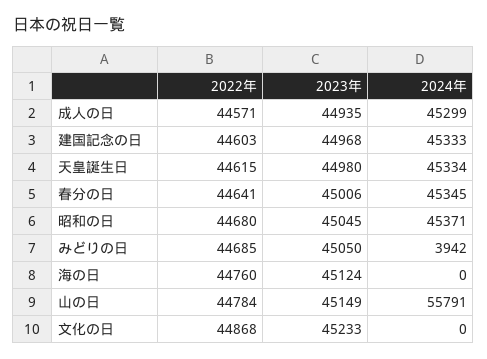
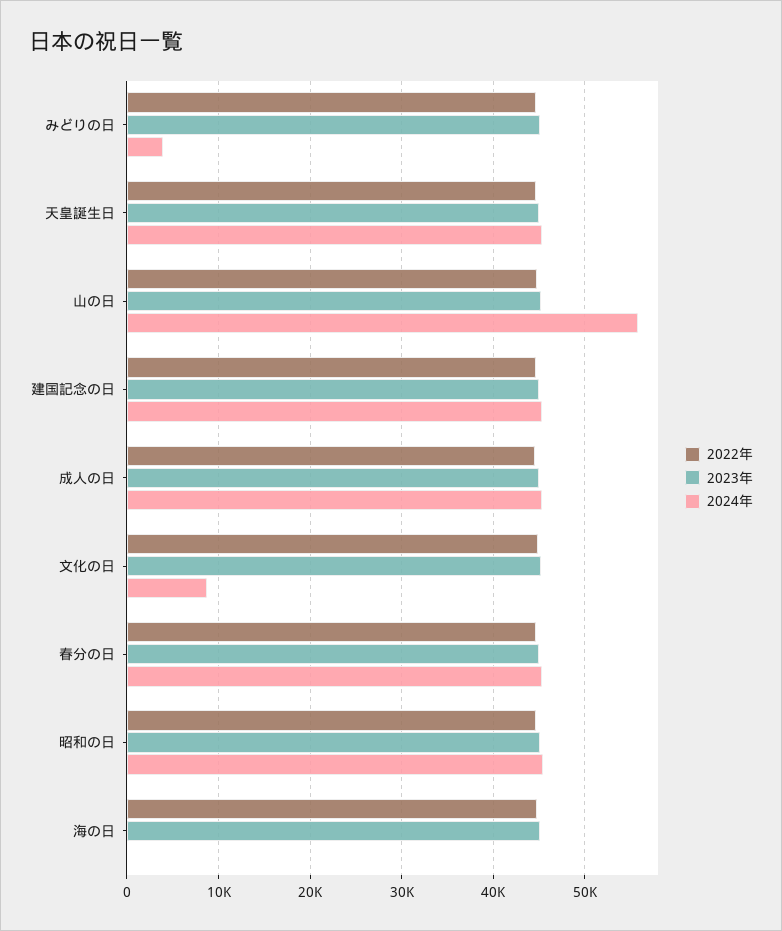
2024年, 文化の日: 0 -> 9000

